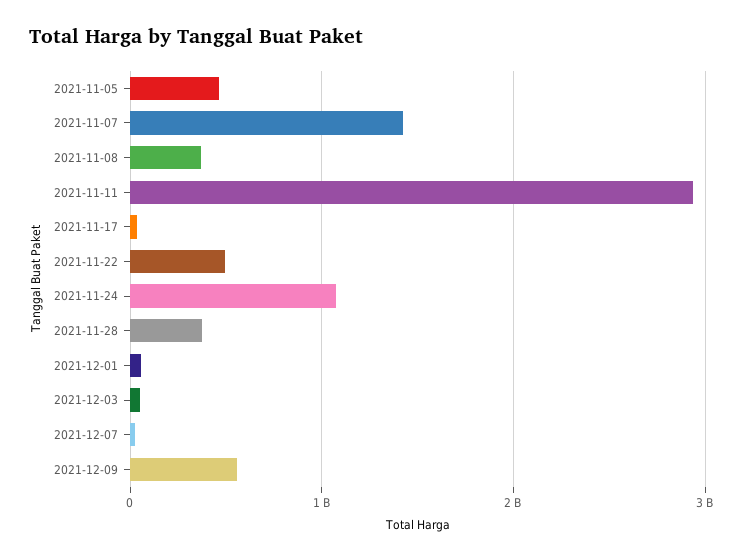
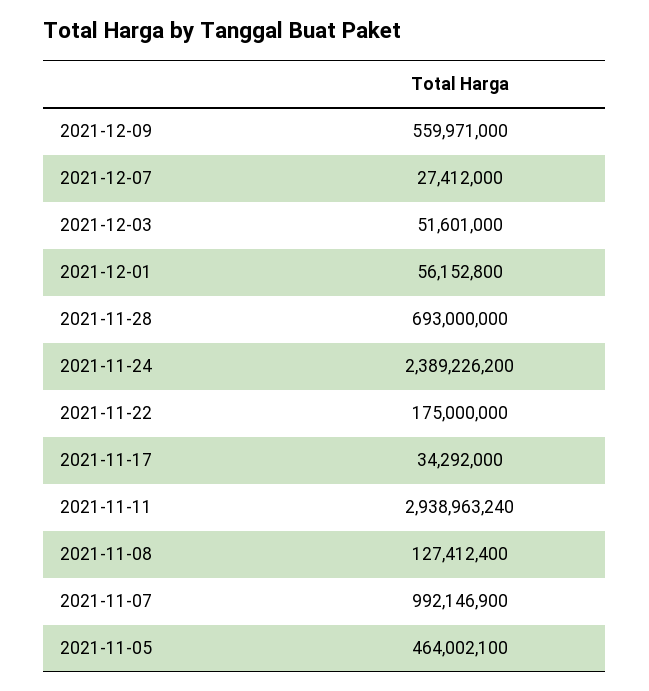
2021-11-07: 1400000000 -> 992146900
2021-11-08: 400000000 -> 127412400
2021-11-22: 500000000 -> 175000000
2021-11-24: 1100000000 -> 2389226200
2021-11-28: 400000000 -> 693000000

